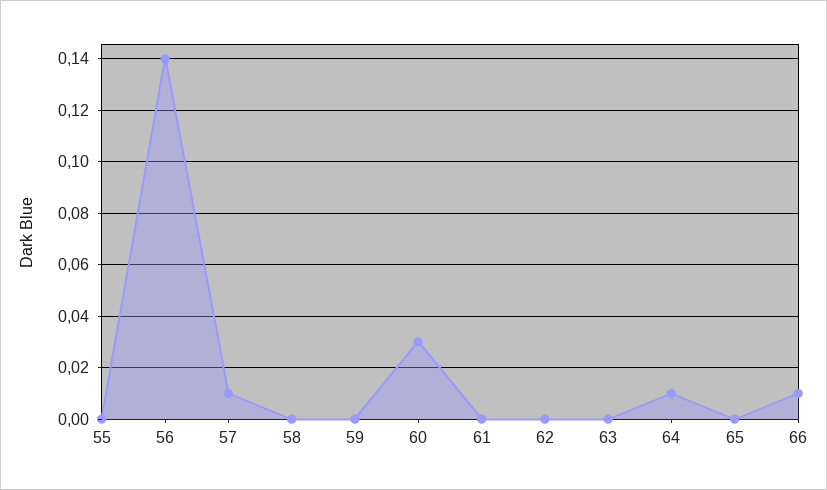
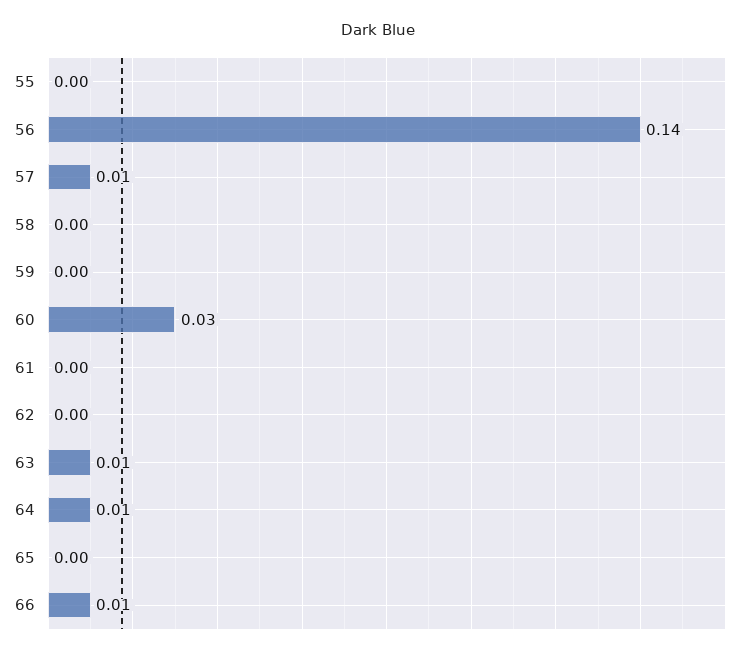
63: 0 -> 0.01

